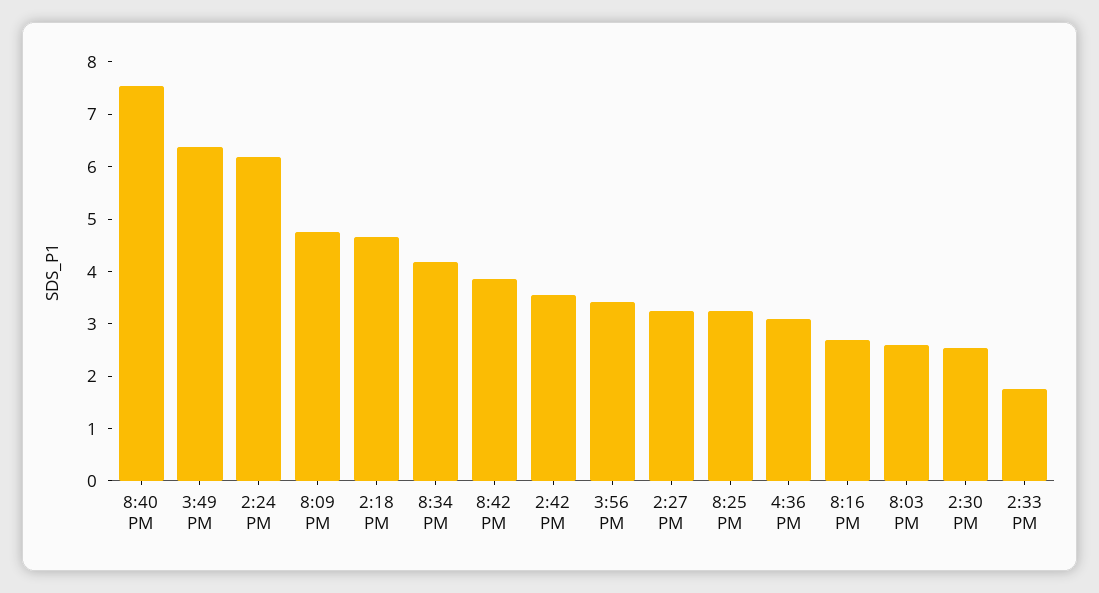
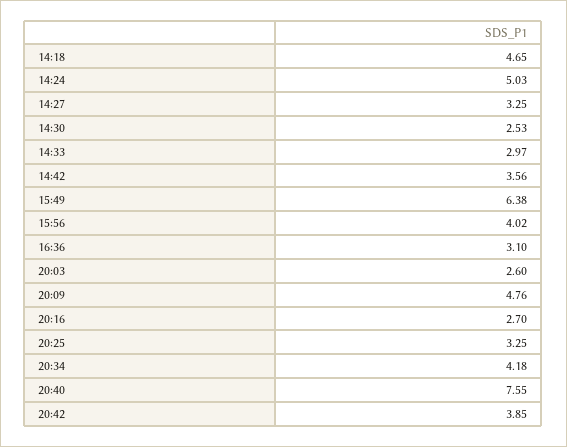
2:24 PM: 6.2 -> 5.03
3:56 PM: 3.4 -> 4.02
2:33 PM: 1.8 -> 2.97

